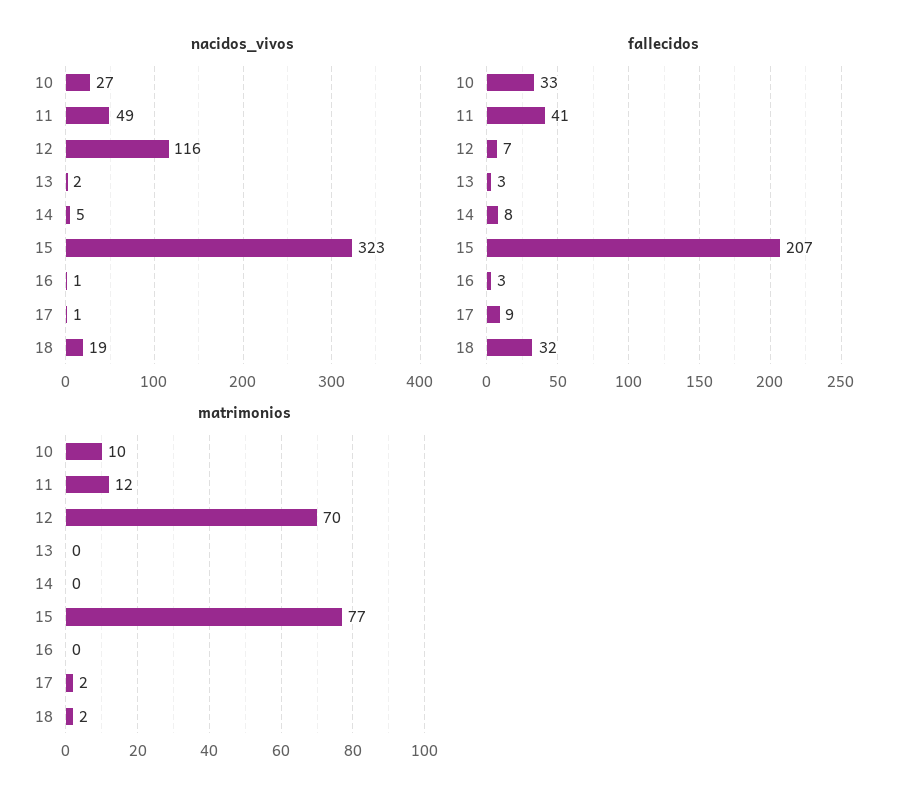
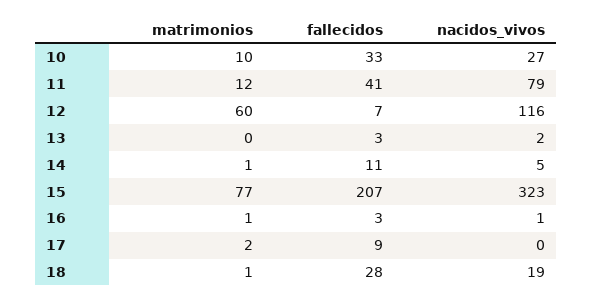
nacidos_vivos, 11: 49 -> 79
nacidos_vivos, 17: 1 -> 0
fallecidos, 14: 8 -> 11
fallecidos, 18: 32 -> 28
matrimonios, 12: 70 -> 60
matrimonios, 14: 0 -> 1
matrimonios, 16: 0 -> 1
matrimonios, 18: 2 -> 1

